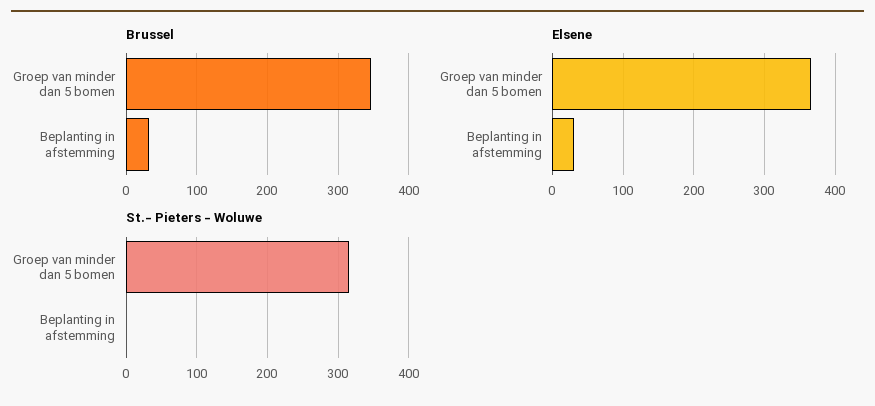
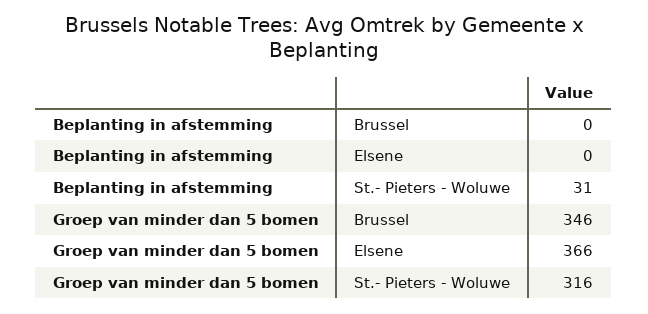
Brussel, Beplanting in afstemming: 30 -> 0
Elsene, Beplanting in afstemming: 30 -> 0
St.- Pieters - Woluwe, Beplanting in afstemming: 0 -> 31

